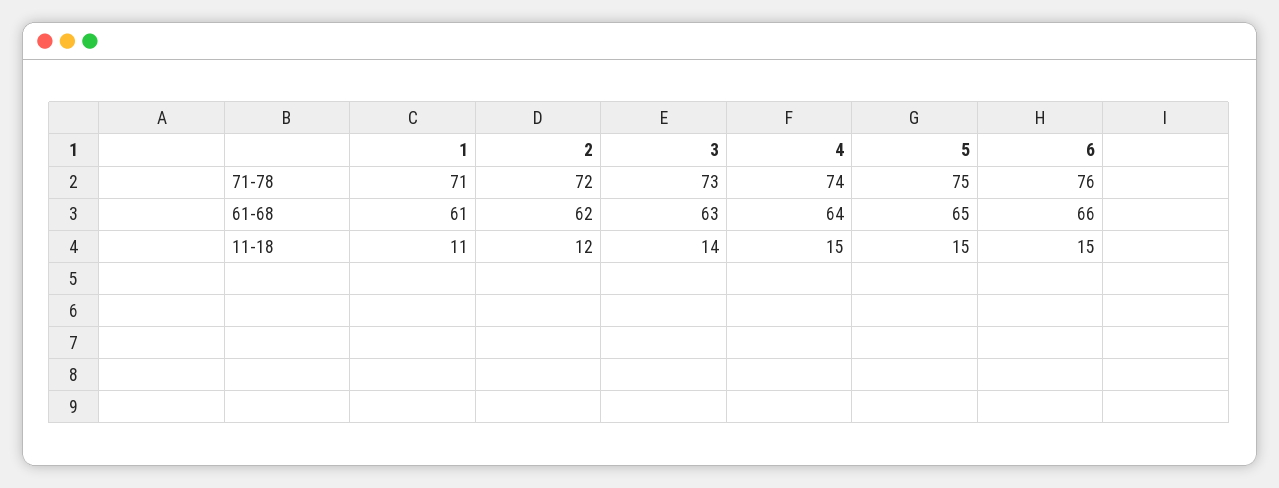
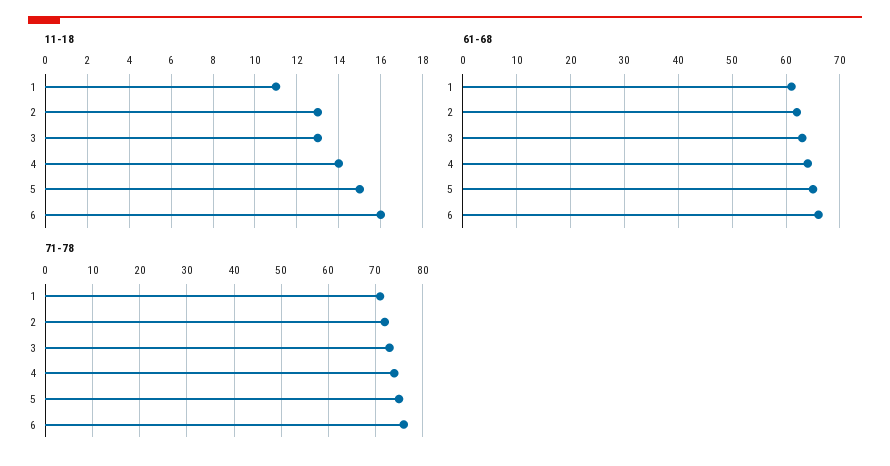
11-18, 2: 12 -> 13
11-18, 3: 14 -> 13
11-18, 4: 15 -> 14
11-18, 6: 15 -> 16

